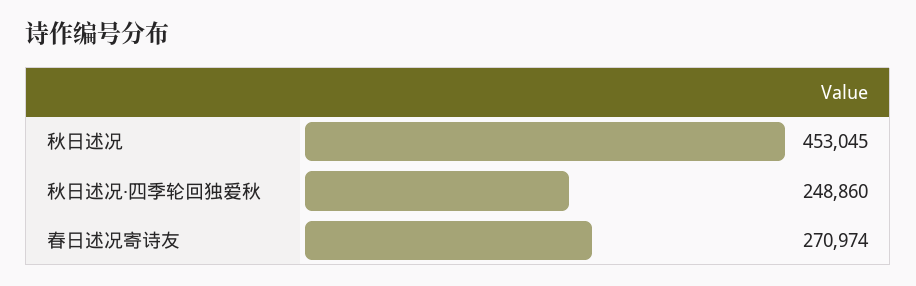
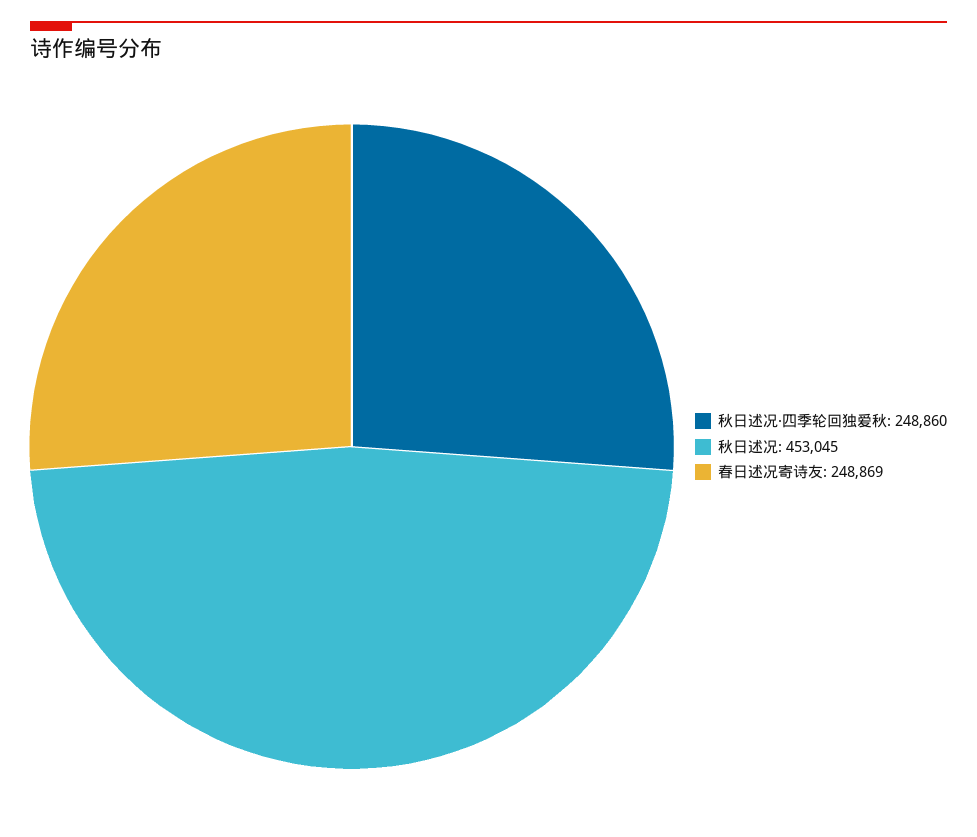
春日述况寄诗友: 270974 -> 248869

